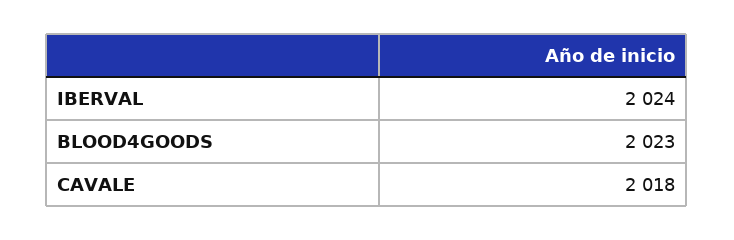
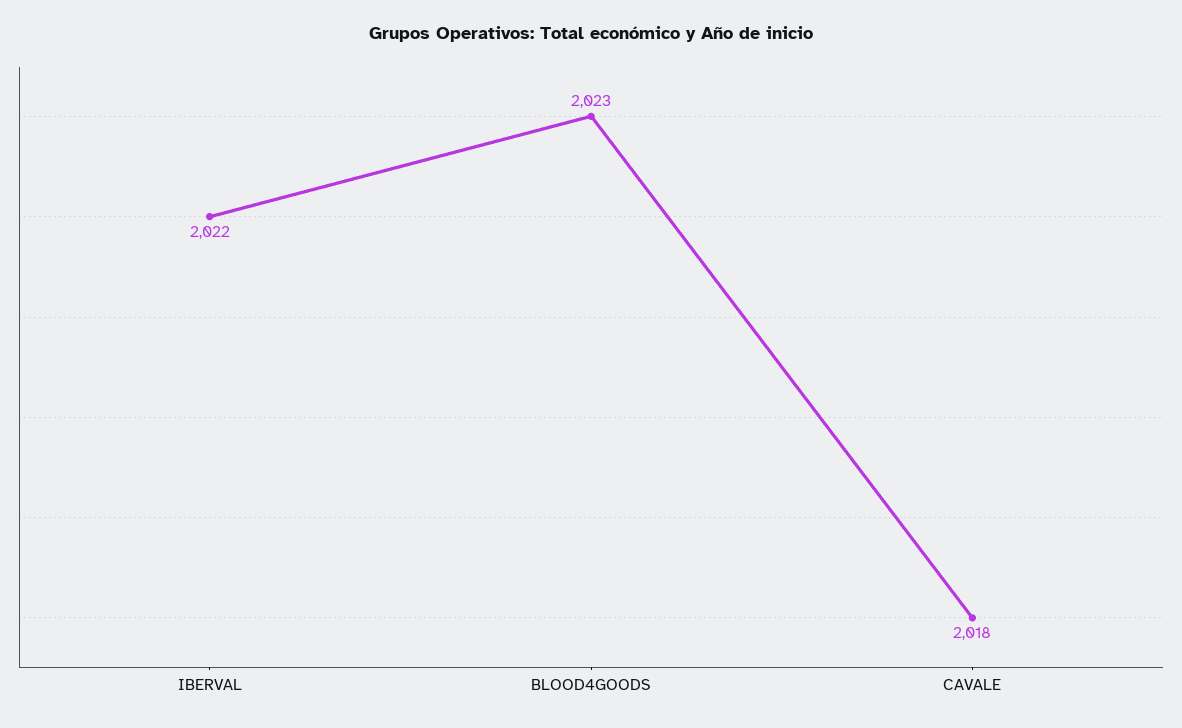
IBERVAL: 2024 -> 2022

